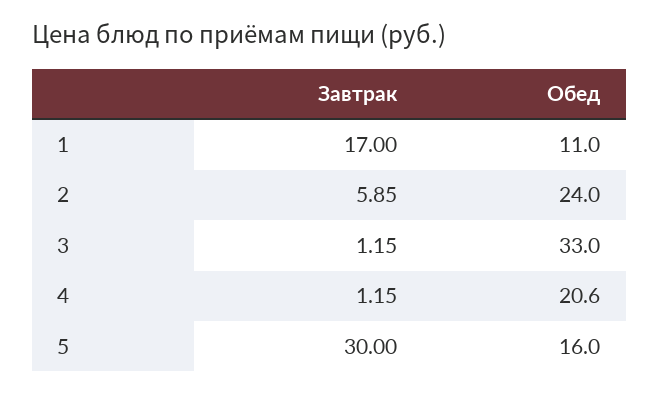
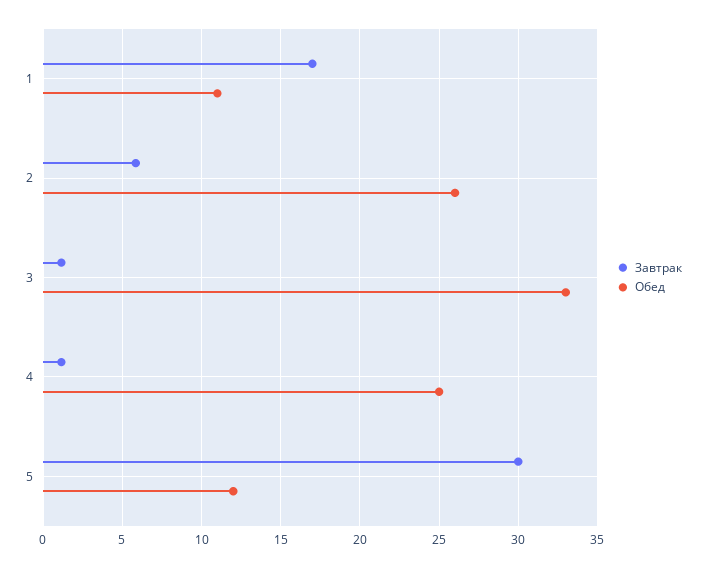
Обед, 2: 24 -> 26
Обед, 4: 20.6 -> 25
Обед, 5: 16 -> 12

